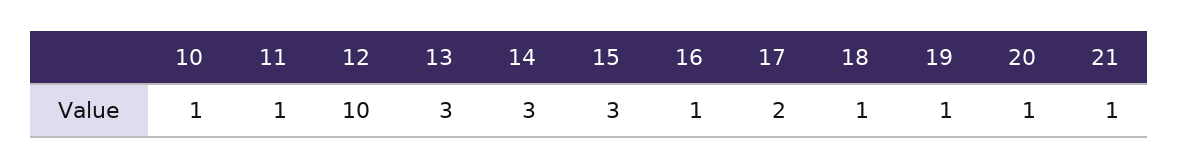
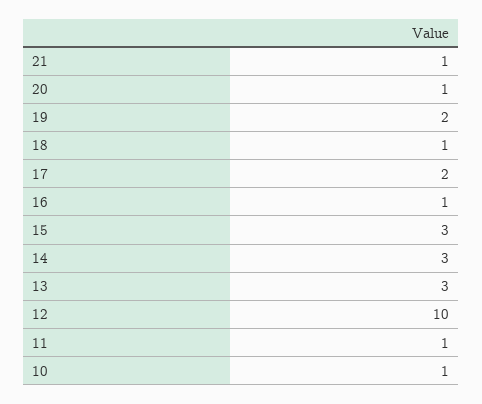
19: 1 -> 2

